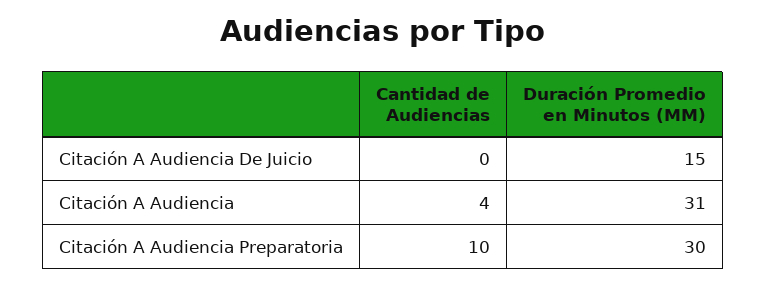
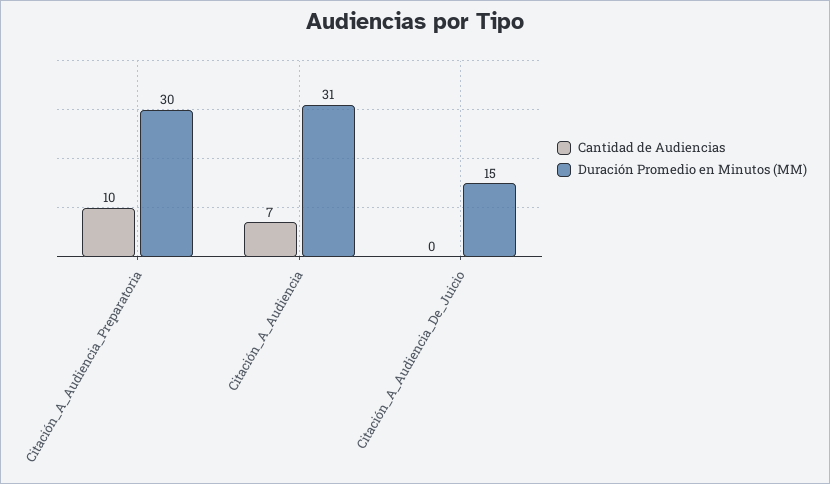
Cantidad de Audiencias, Citación A Audiencia: 4 -> 7

